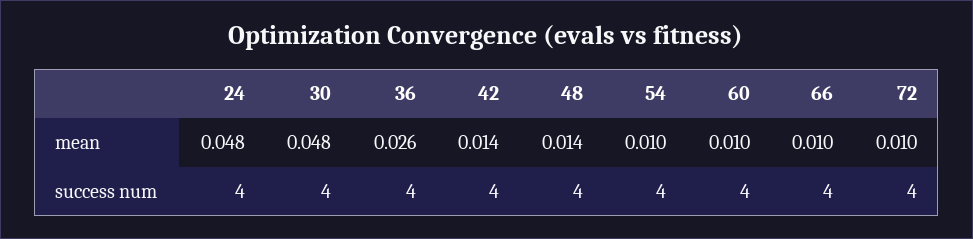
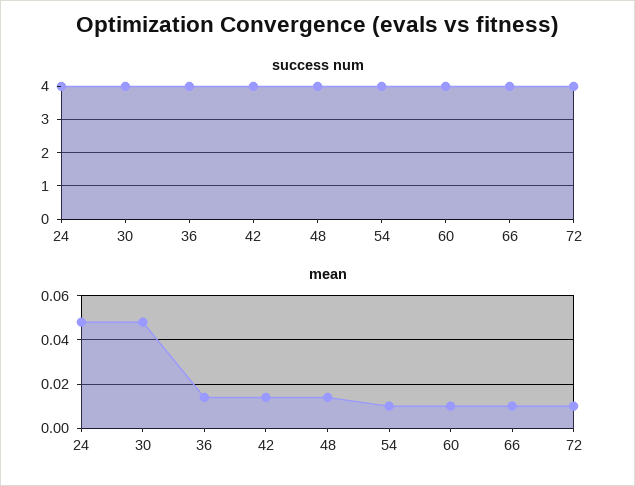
mean, 36: 0.026 -> 0.015

